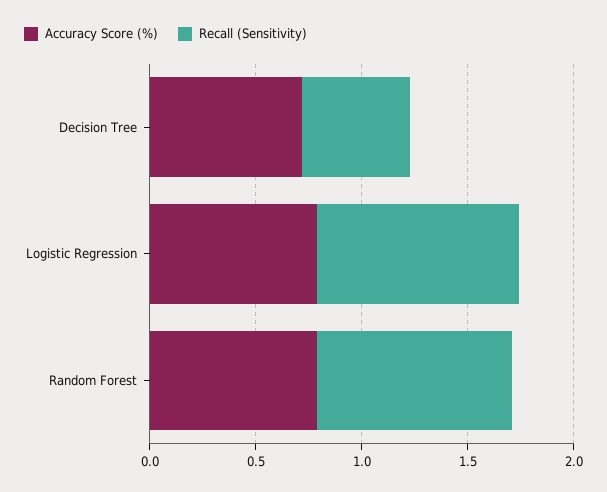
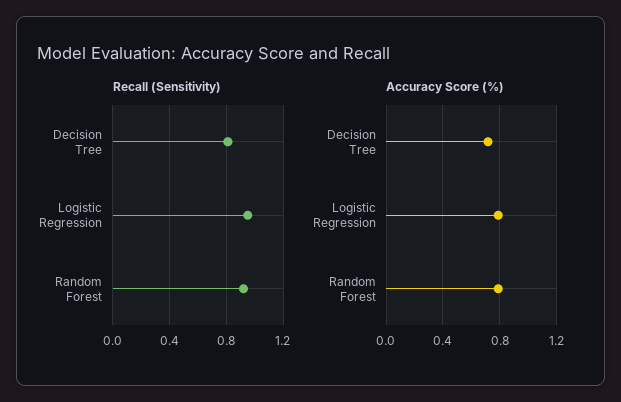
Recall (Sensitivity), Decision Tree: 0.5 -> 0.8

